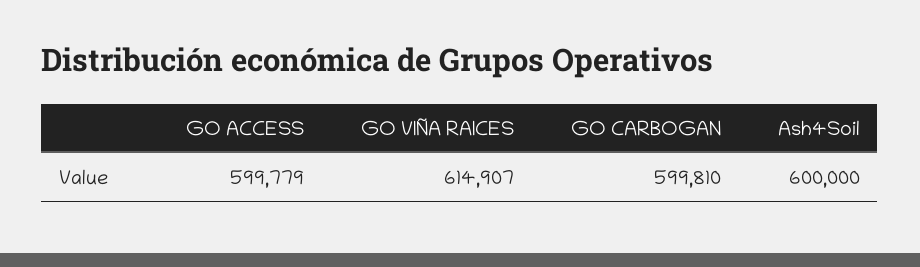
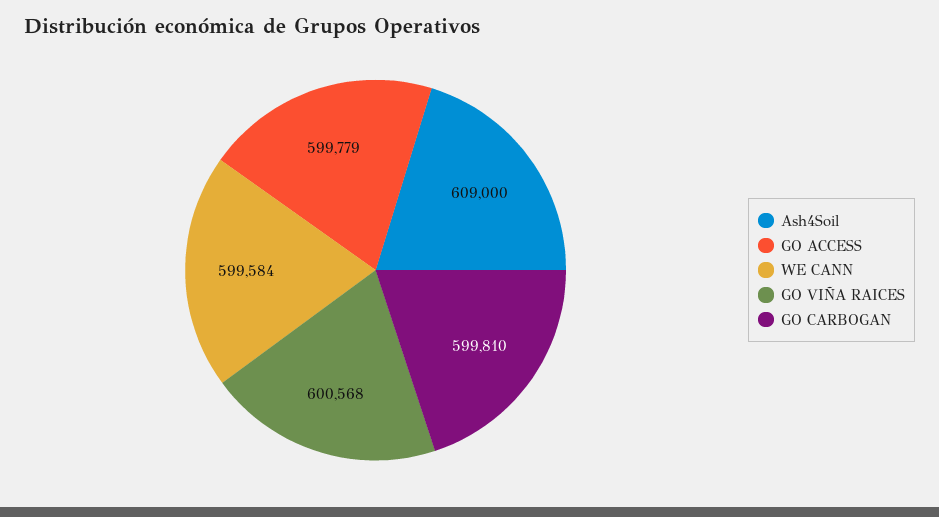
GO VIÑA RAICES: 614907 -> 600568
Ash4Soil: 600000 -> 609000
WE CANN: none -> 599584

